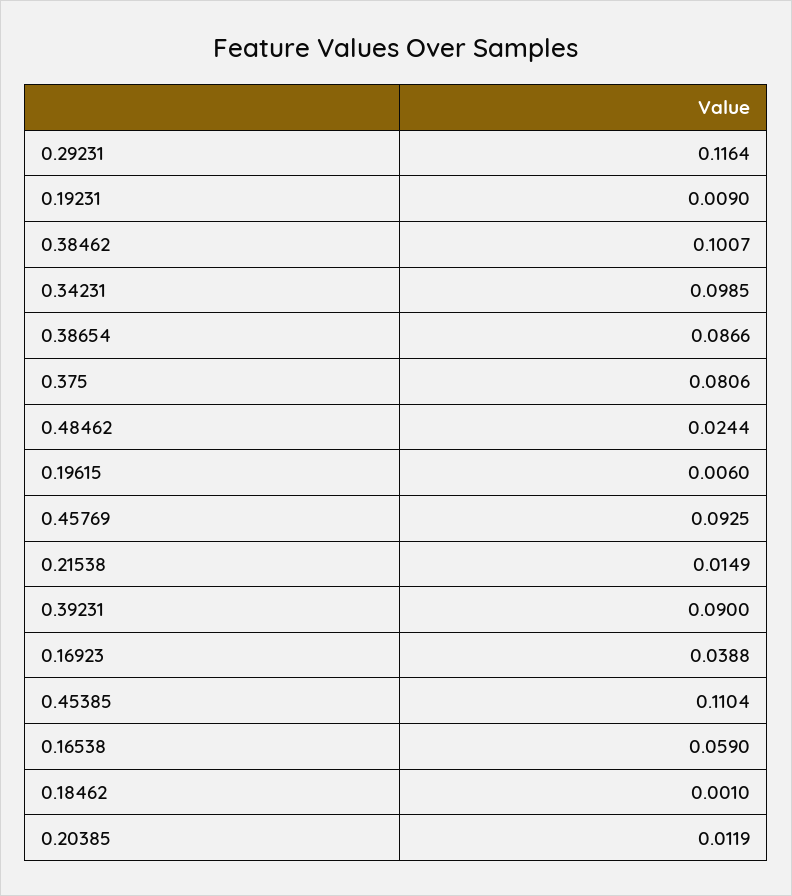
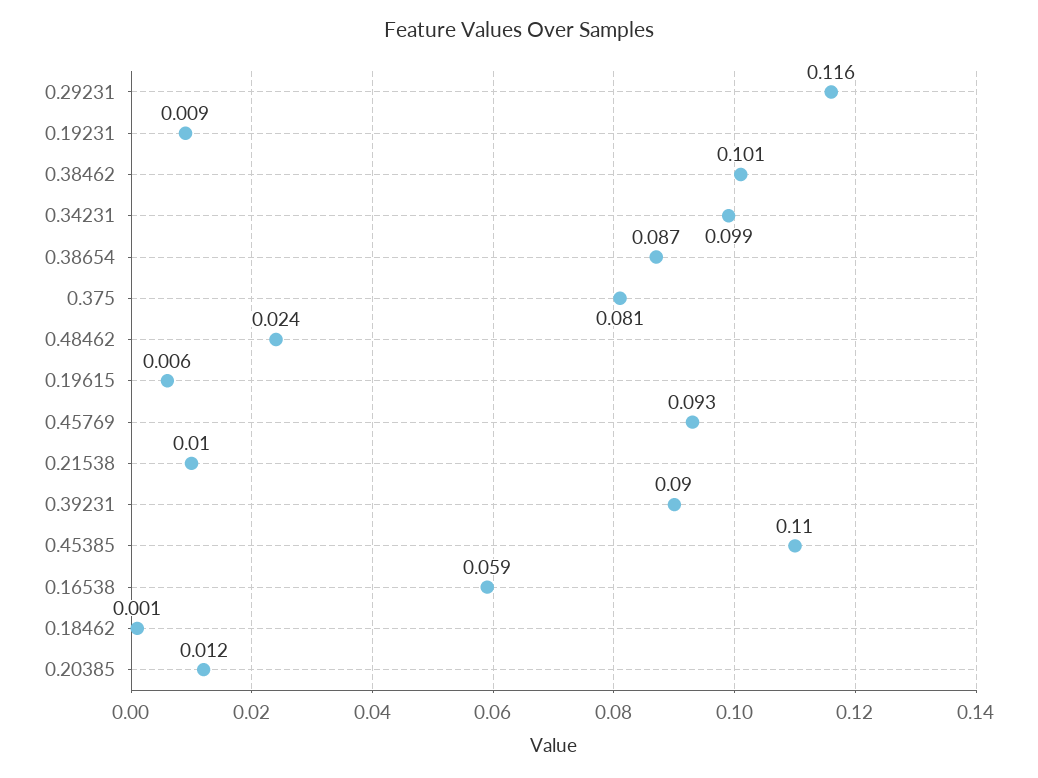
0.21538: 0.0149 -> 0.01
0.16923: 0.0388 -> none

